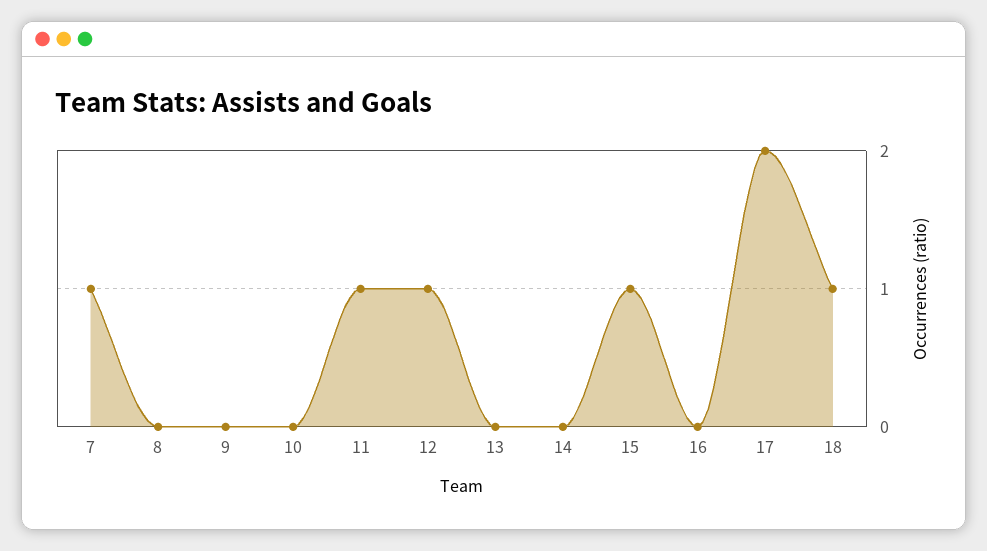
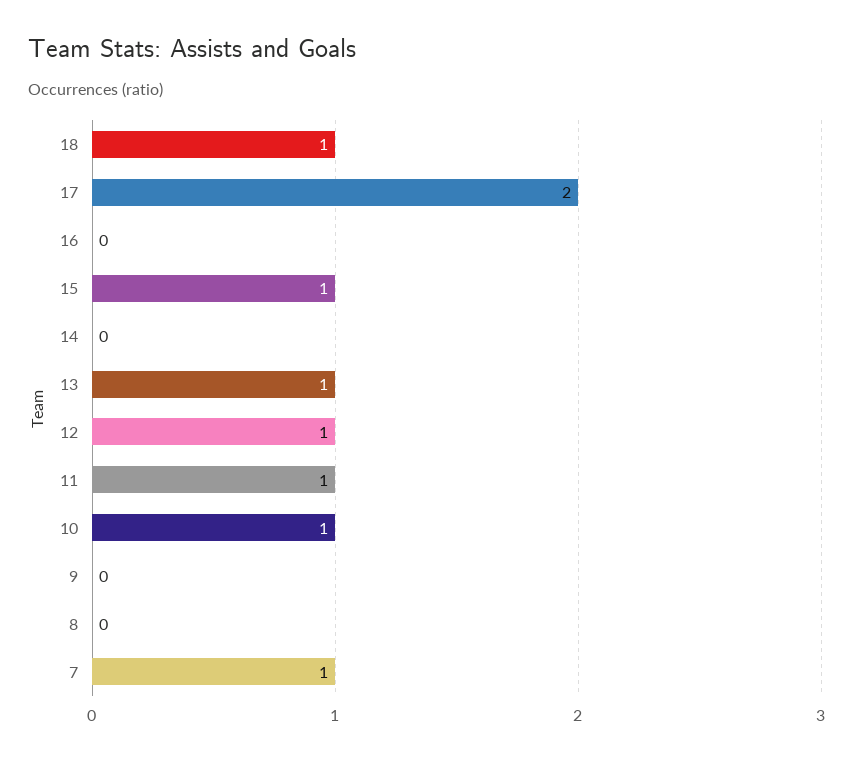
10: 0 -> 1
13: 0 -> 1

